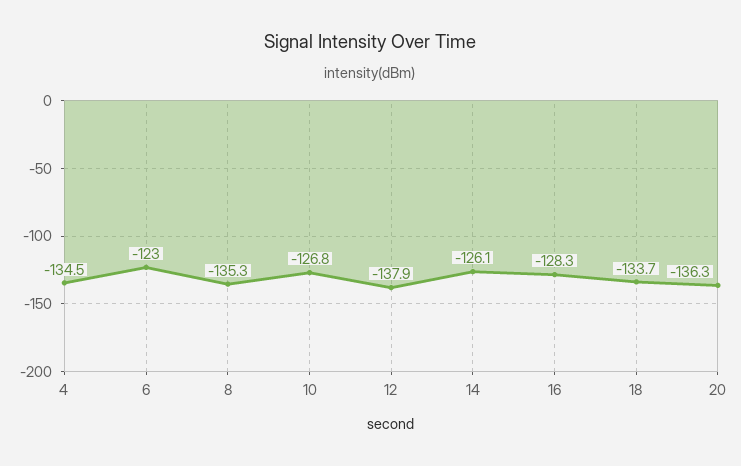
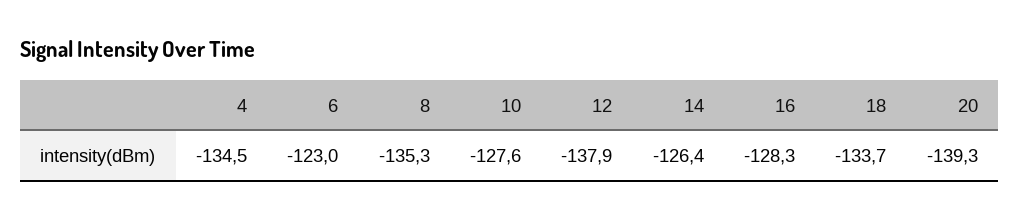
10: -126.8 -> -127.6
14: -126.1 -> -126.4
20: -136.3 -> -139.3

